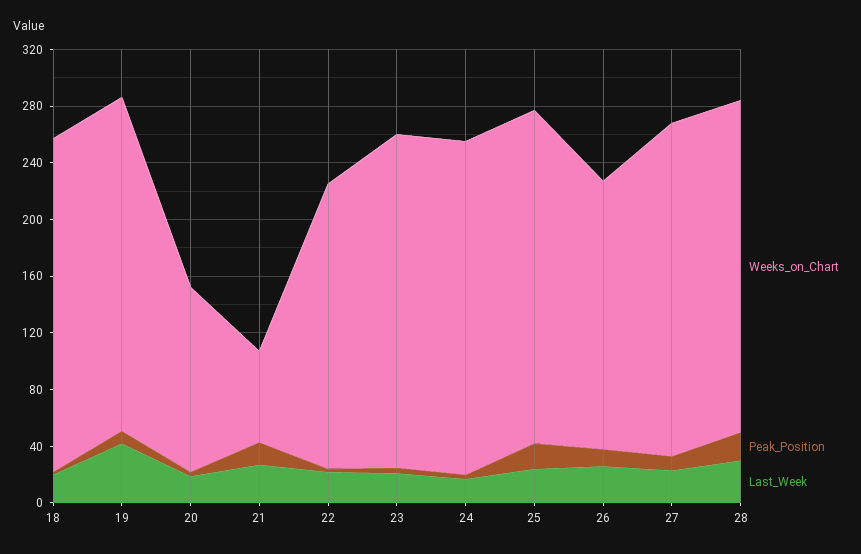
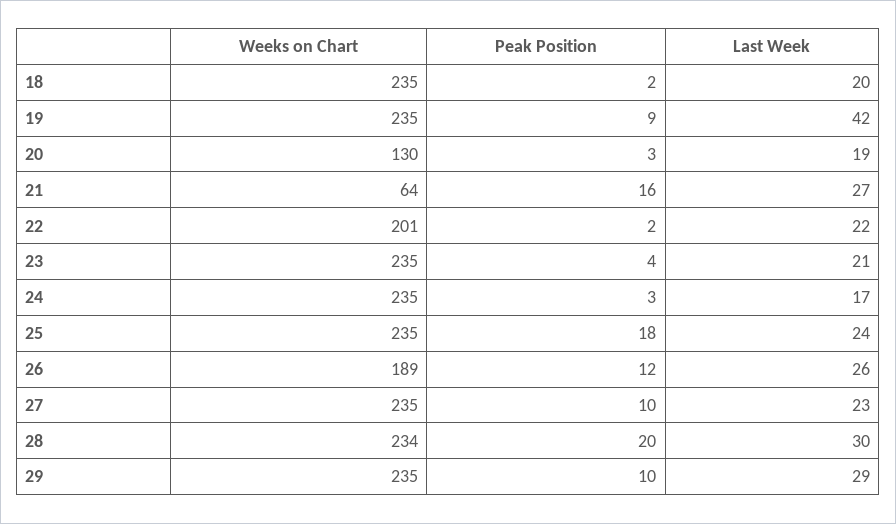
Weeks_on_Chart, 29: none -> 235
Peak_Position, 29: none -> 10
Last_Week, 29: none -> 29

